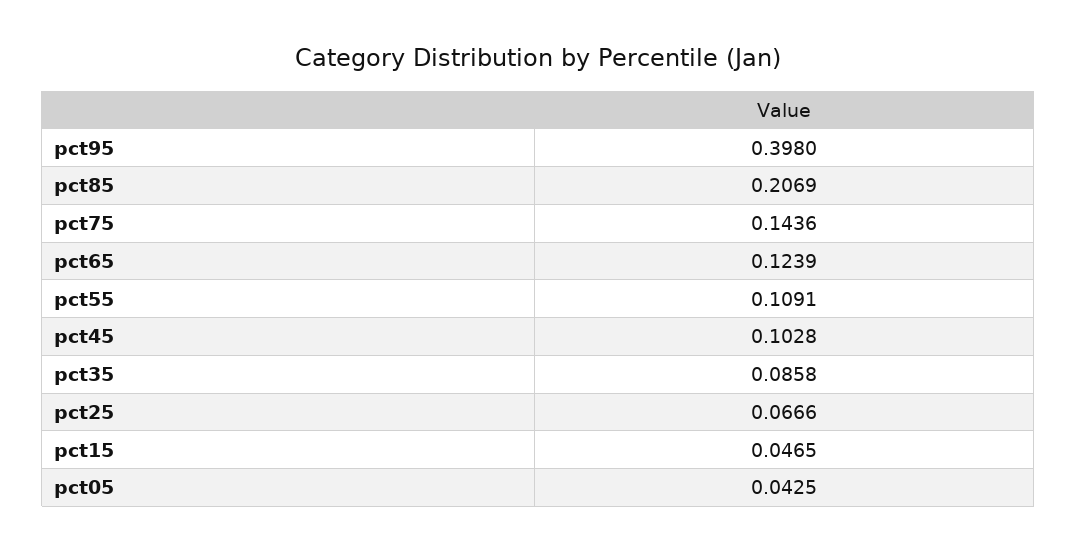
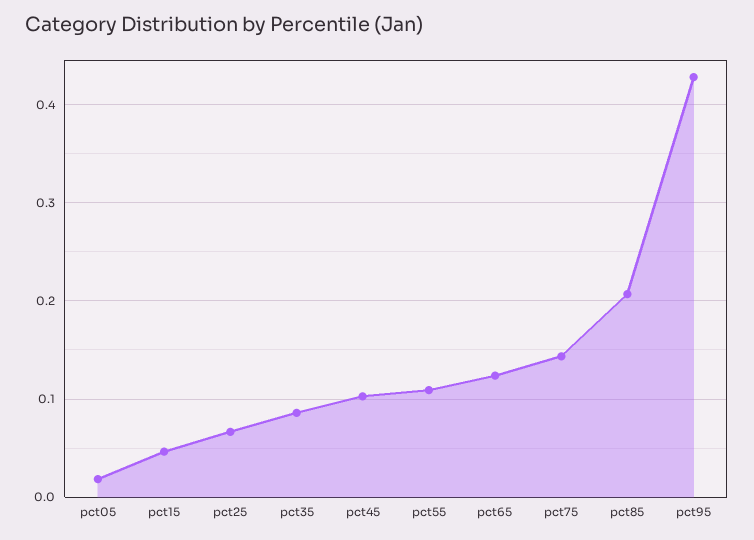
pct95: 0.398 -> 0.43
pct05: 0.0425 -> 0.02

